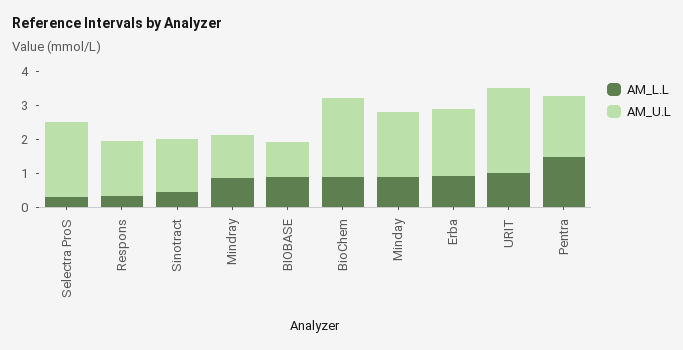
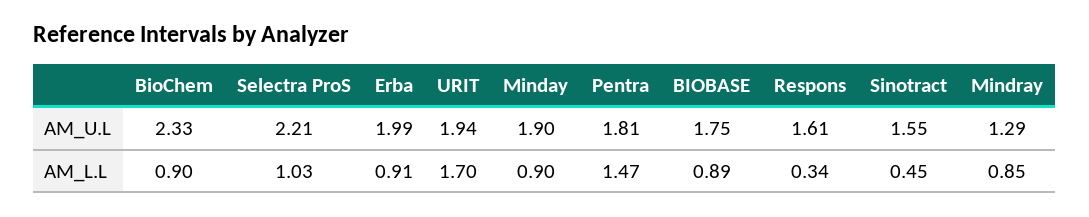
AM_L.L, Selectra ProS: 0.25 -> 1.03
AM_U.L, BIOBASE: 1 -> 1.75
AM_L.L, URIT: 1 -> 1.7
AM_U.L, URIT: 2.5 -> 1.94

